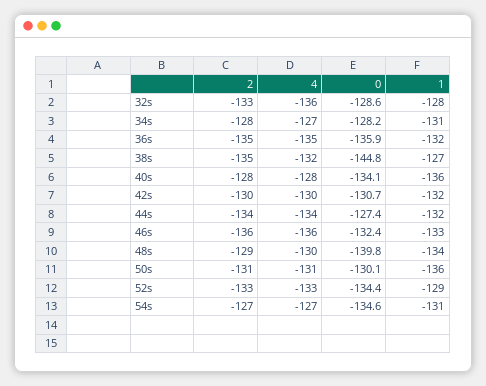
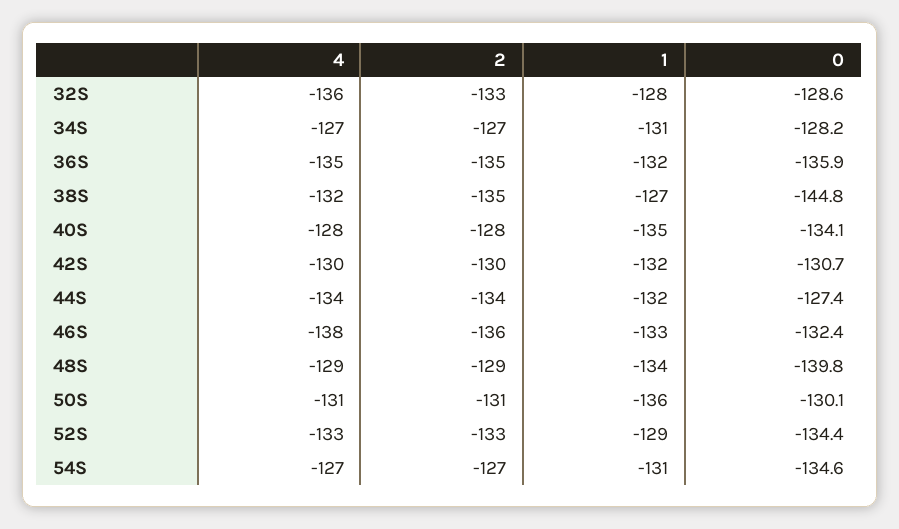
2, 34s: -128 -> -127
1, 40s: -136 -> -135
4, 46s: -136 -> -138
4, 48s: -130 -> -129

